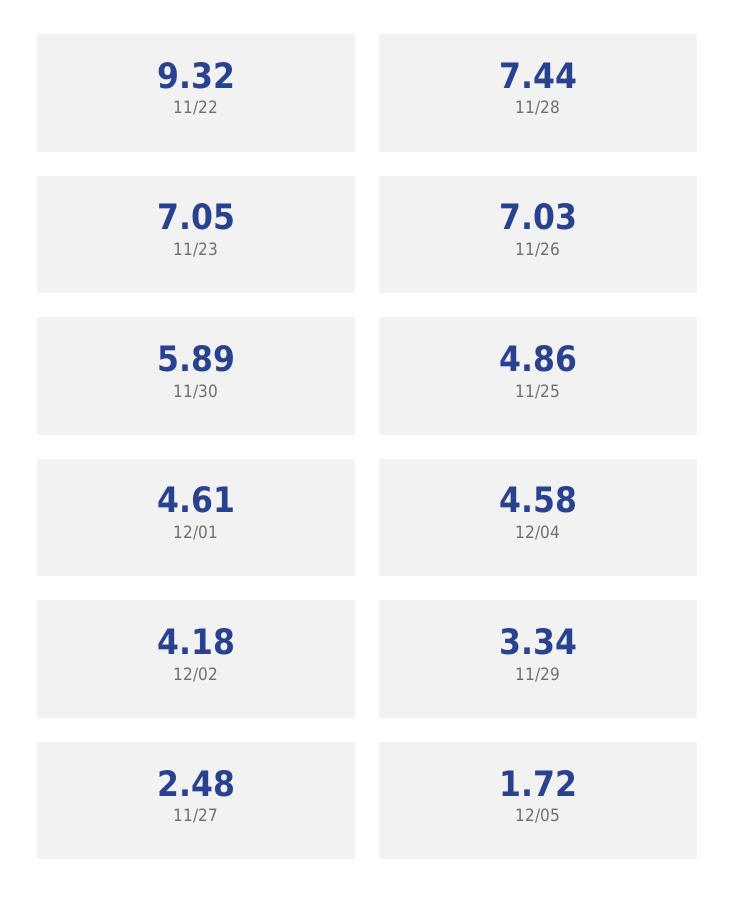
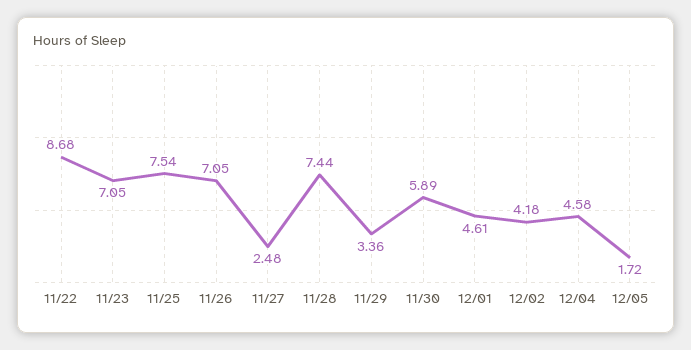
11/22: 9.32 -> 8.68
11/26: 7.03 -> 7.05
11/25: 4.86 -> 7.54
11/29: 3.34 -> 3.36

